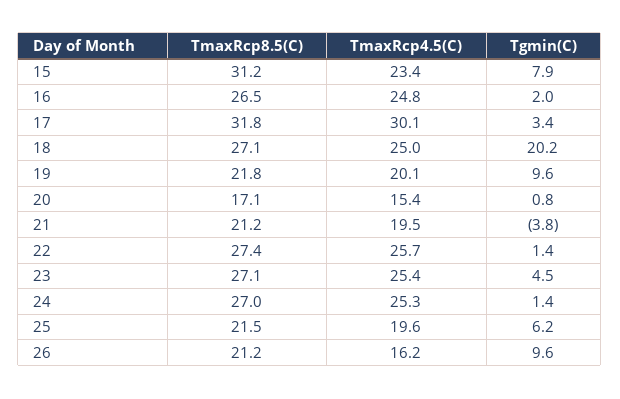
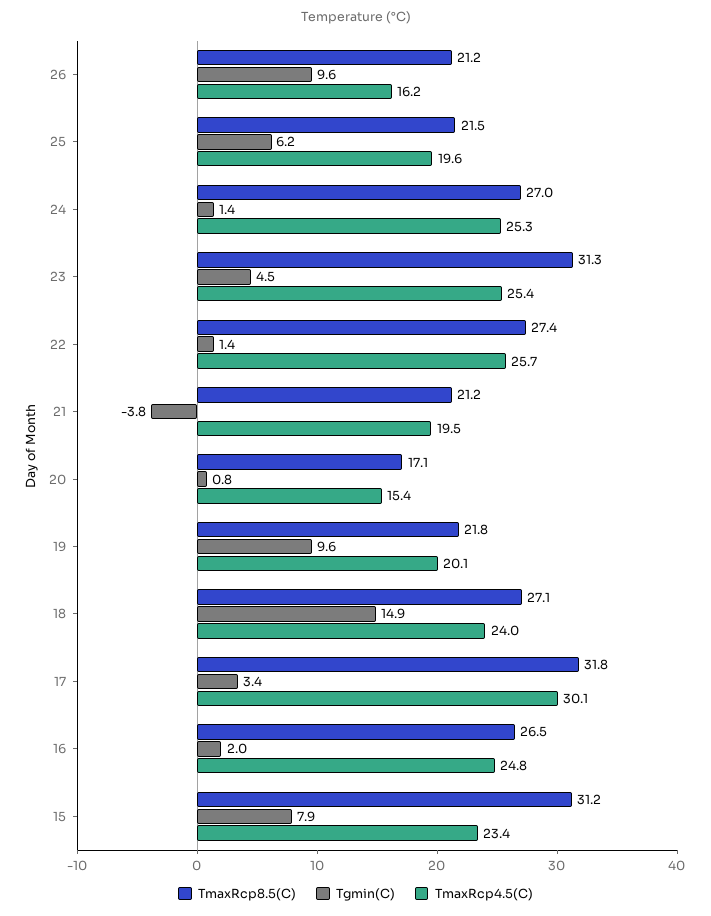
TmaxRcp4.5(C), 18: 25 -> 24
Tgmin(C), 18: 20.2 -> 14.9
TmaxRcp8.5(C), 23: 27.1 -> 31.3

